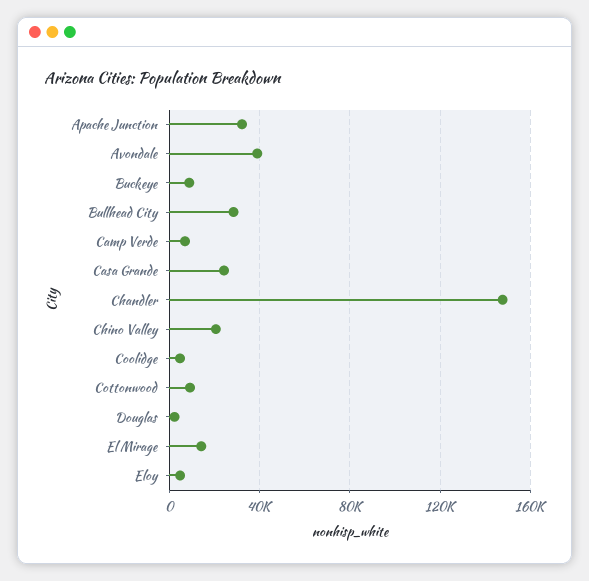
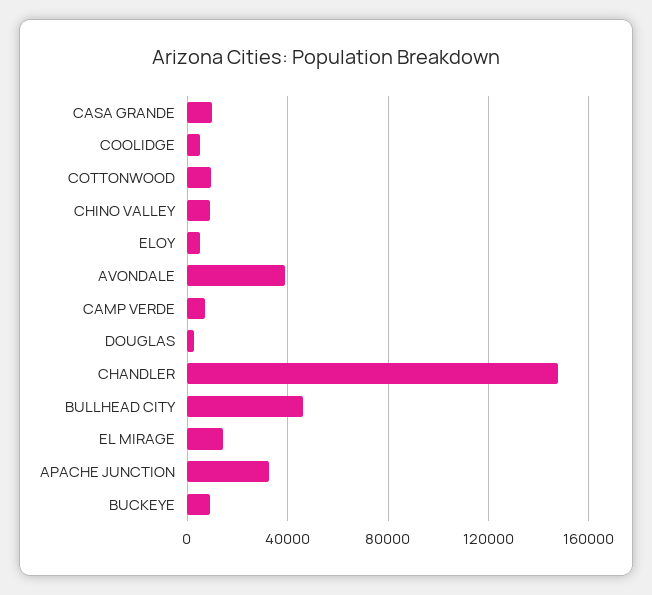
Bullhead City: 30000 -> 45000
Casa Grande: 25000 -> 10000
Chino Valley: 20000 -> 10000

